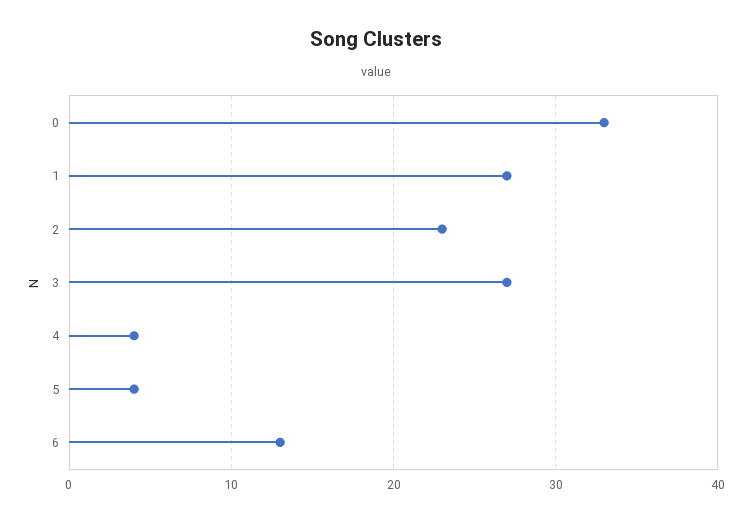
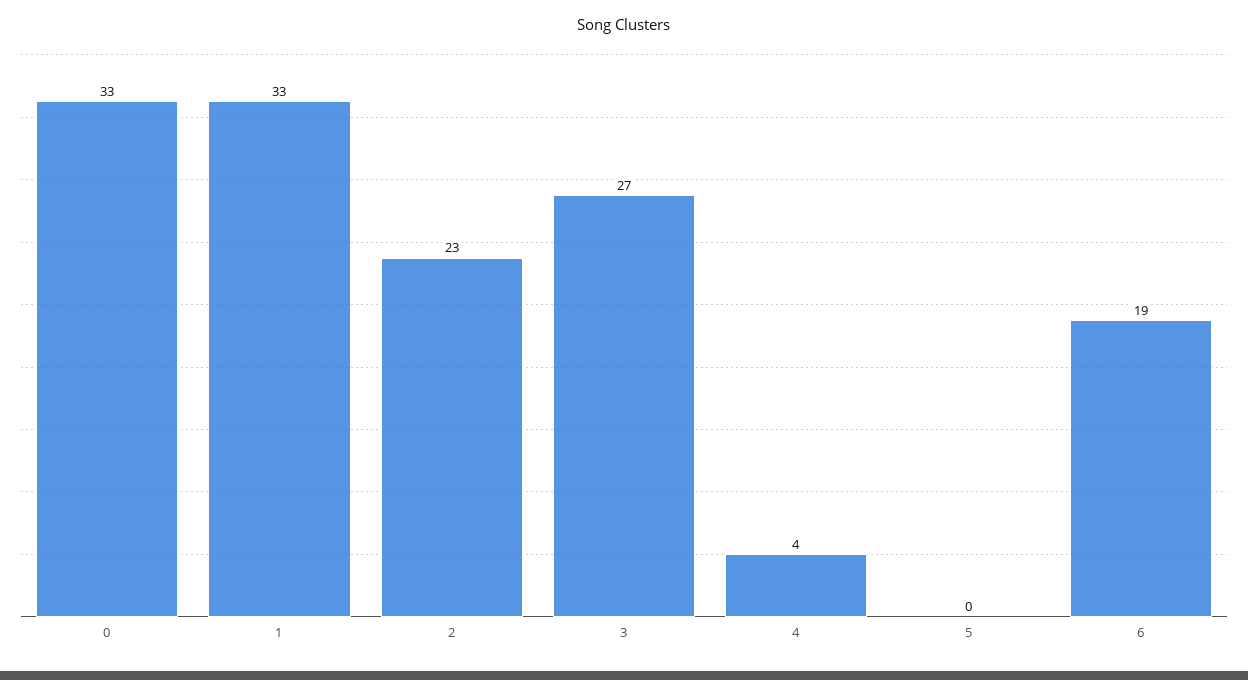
1: 27 -> 33
5: 4 -> 0
6: 13 -> 19

